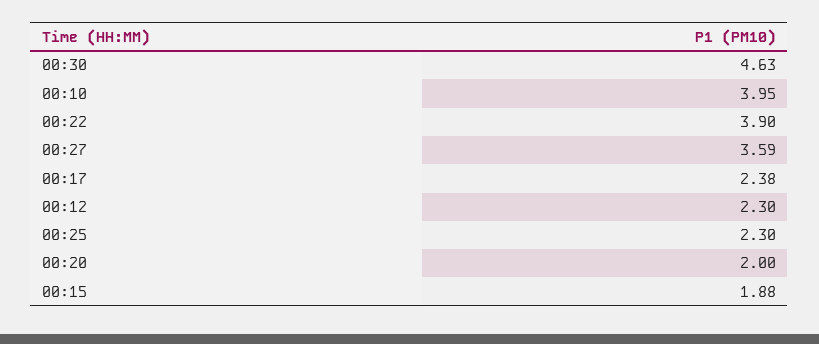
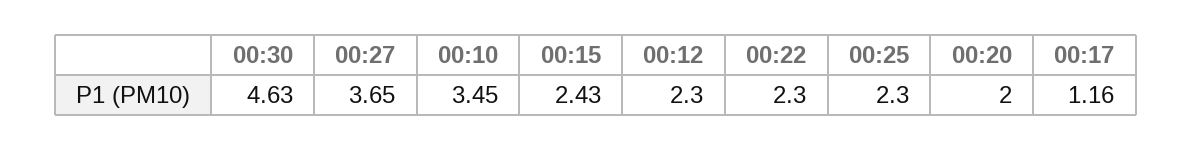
00:10: 3.95 -> 3.45
00:22: 3.9 -> 2.3
00:27: 3.59 -> 3.65
00:17: 2.38 -> 1.16
00:15: 1.88 -> 2.43

